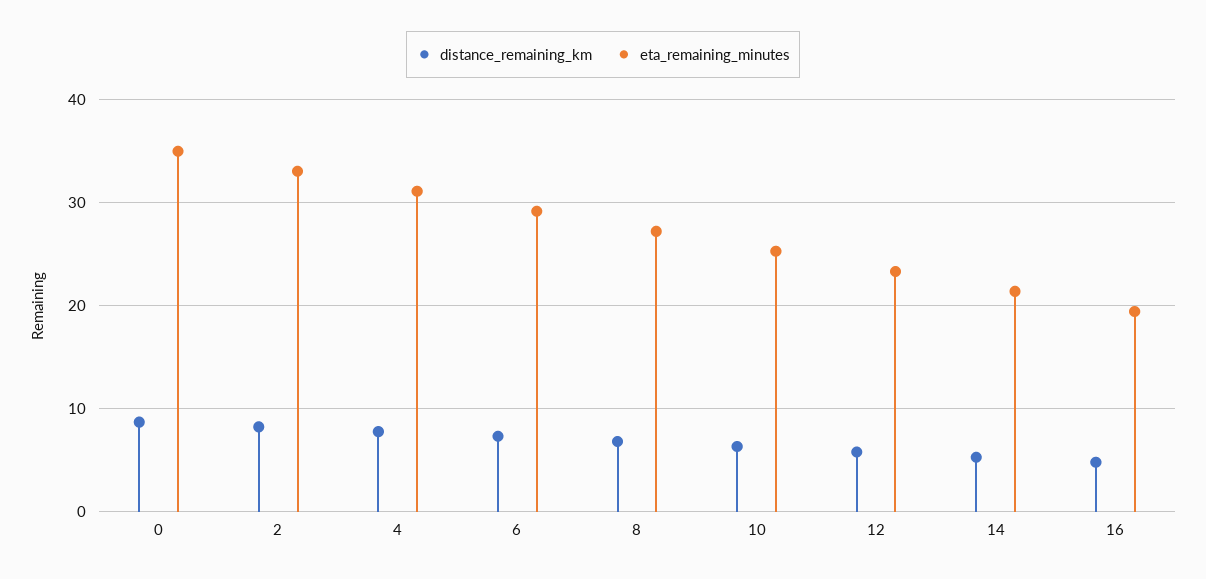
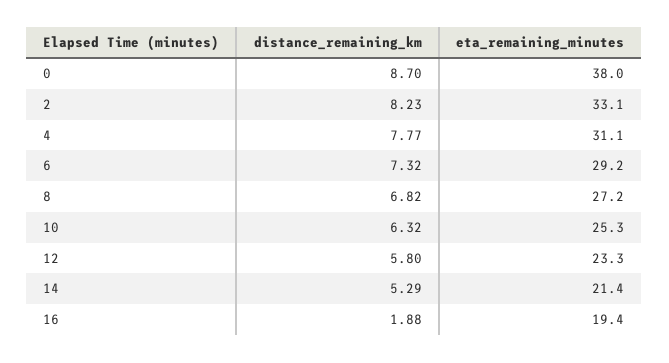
eta_remaining_minutes, 0: 35 -> 38
distance_remaining_km, 16: 5 -> 1.88

